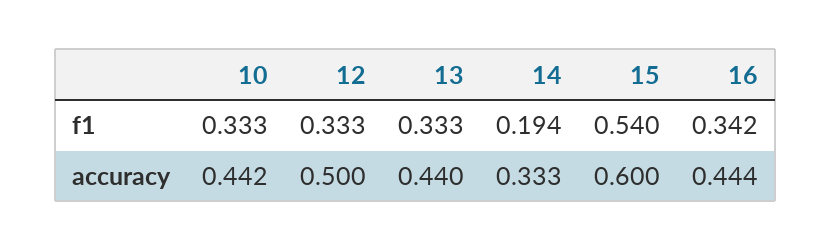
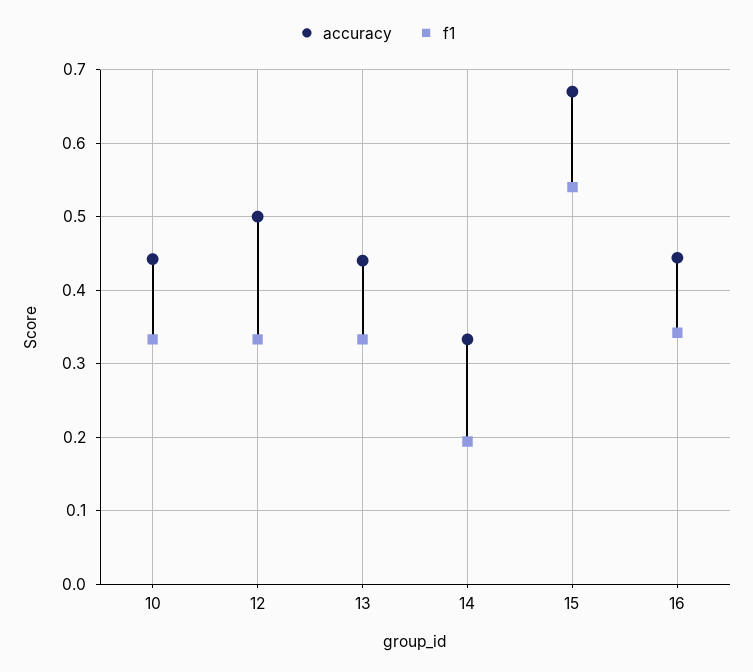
accuracy, 15: 0.6 -> 0.67

